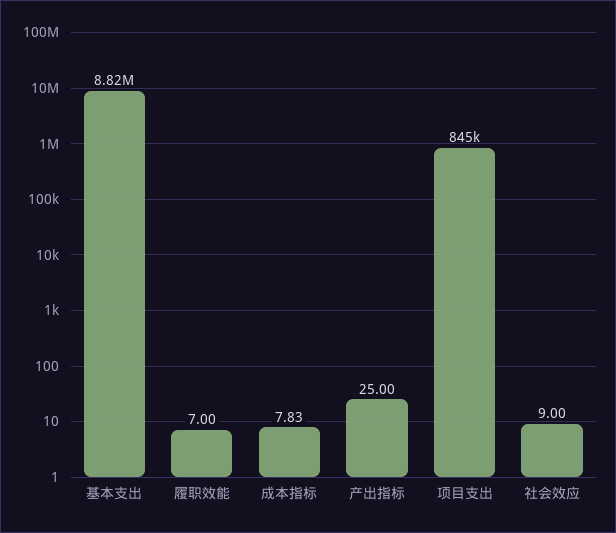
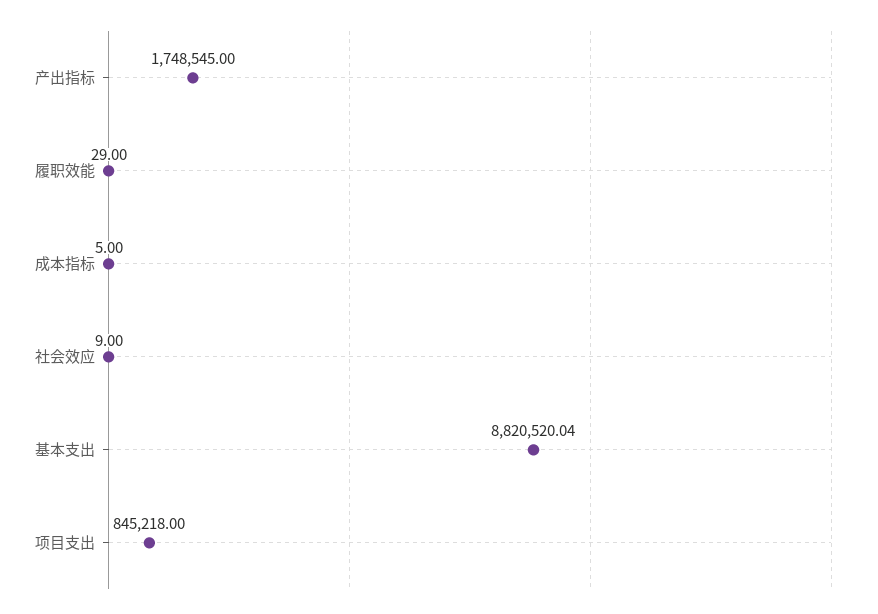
履职效能: 7 -> 29
成本指标: 7.83 -> 5
产出指标: 25 -> 1748545

